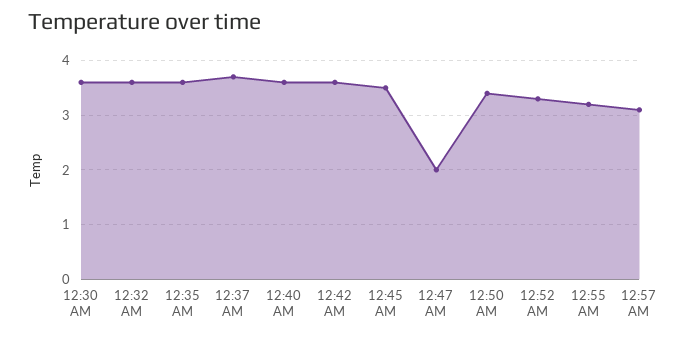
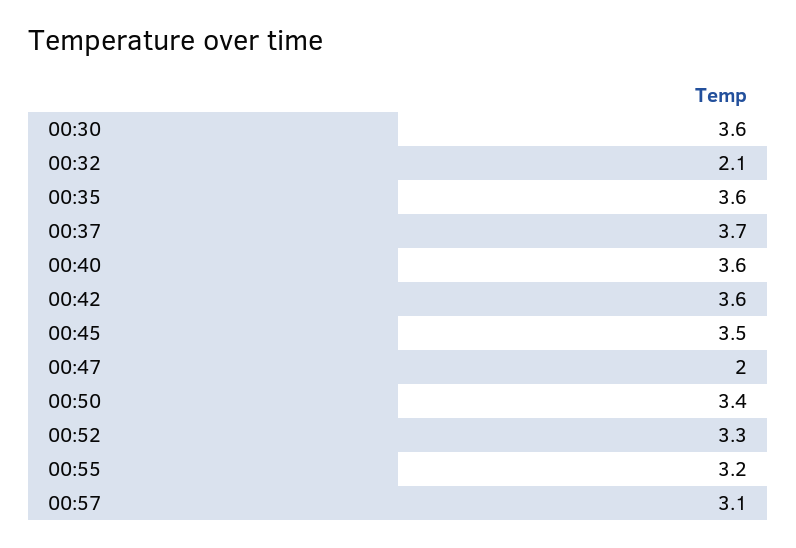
12:32 AM: 3.5 -> 2.1

